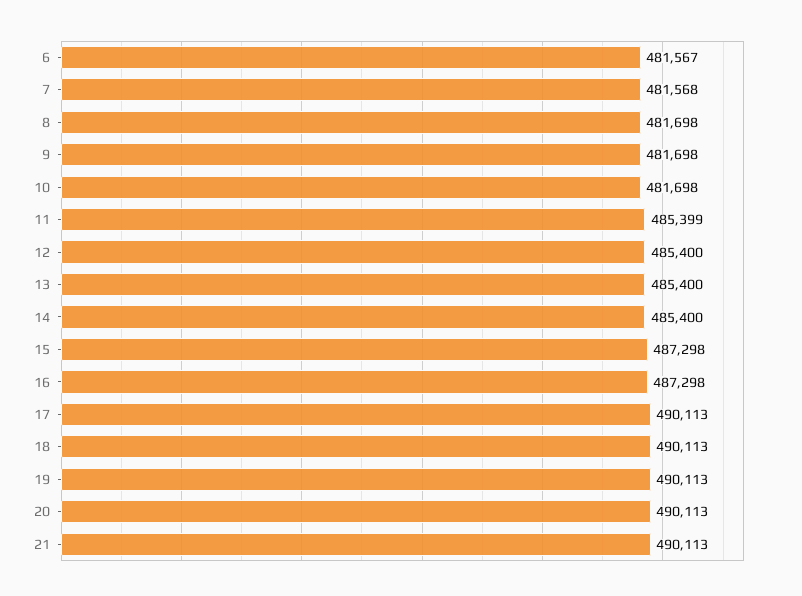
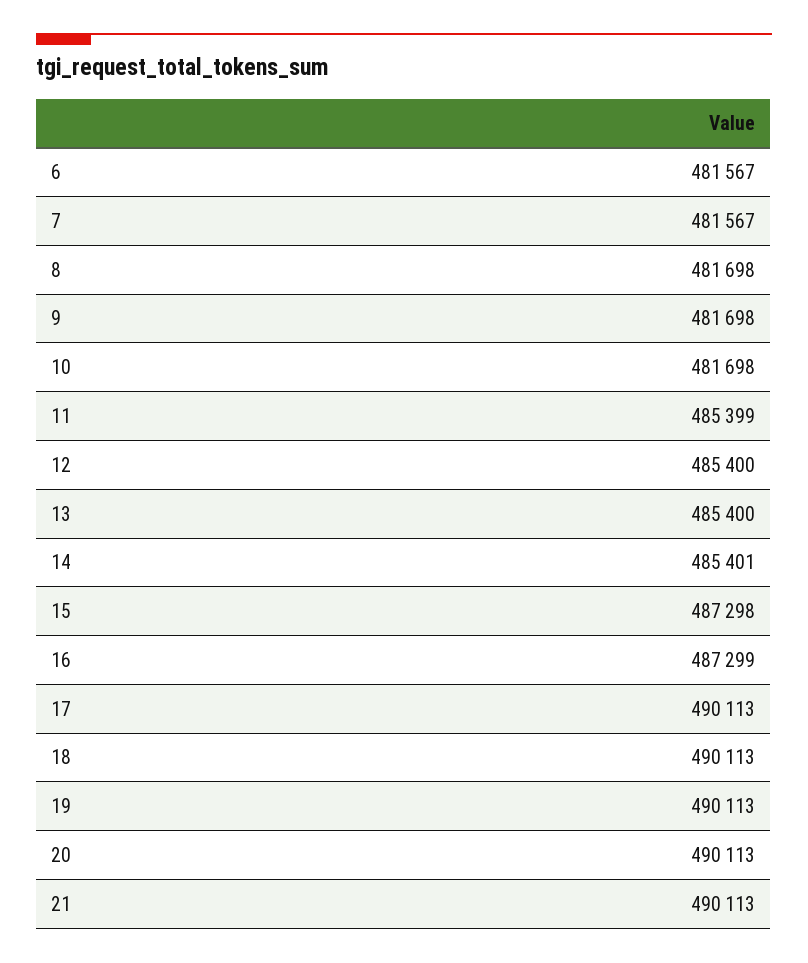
7: 481568 -> 481567
14: 485400 -> 485401
16: 487298 -> 487299

